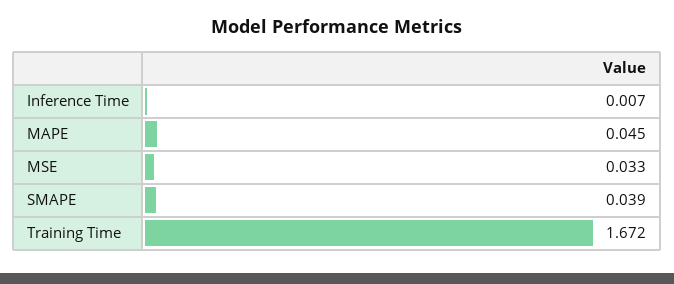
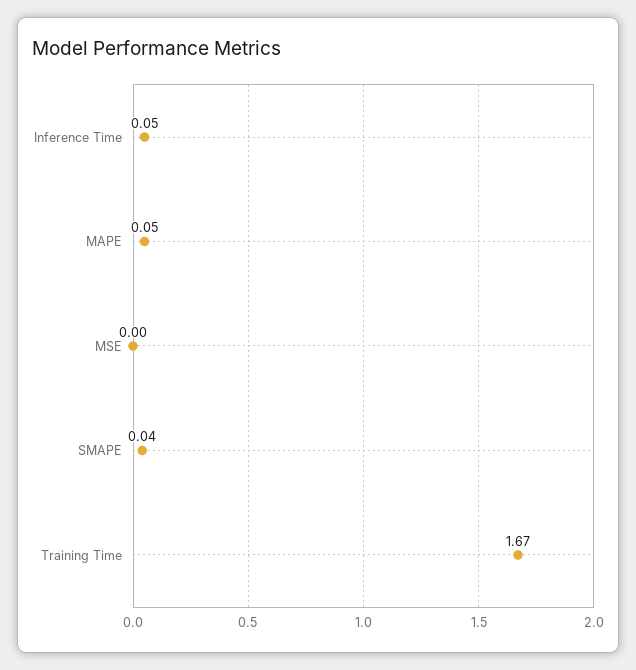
Inference Time: 0.007 -> 0.05
MSE: 0.033 -> 0

